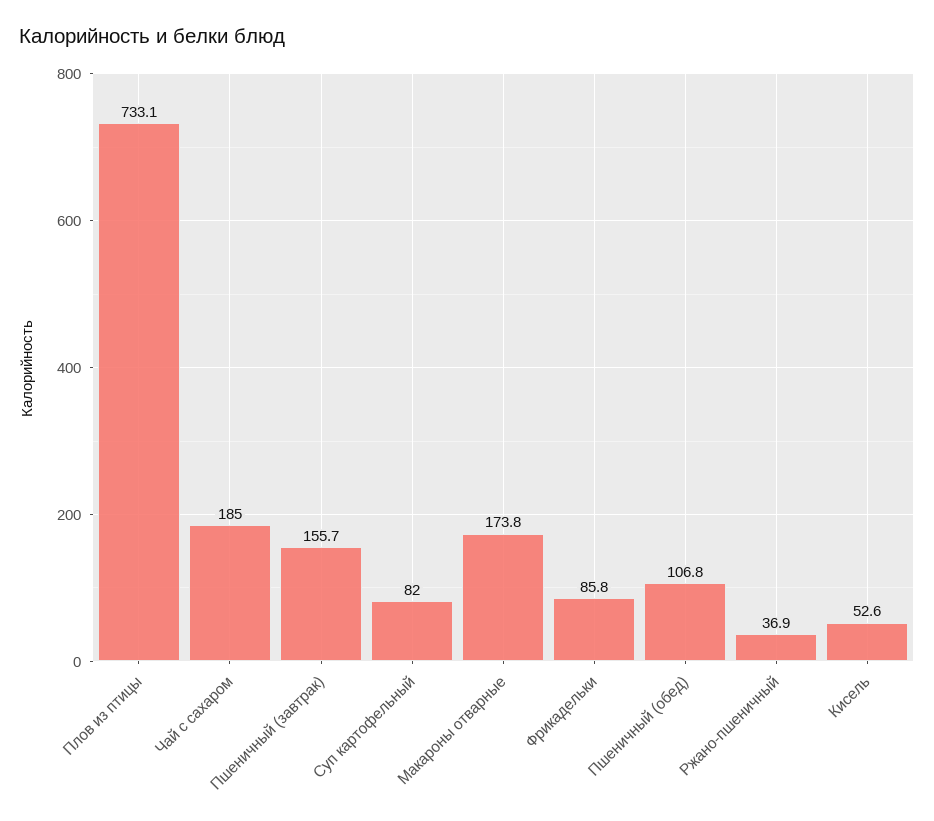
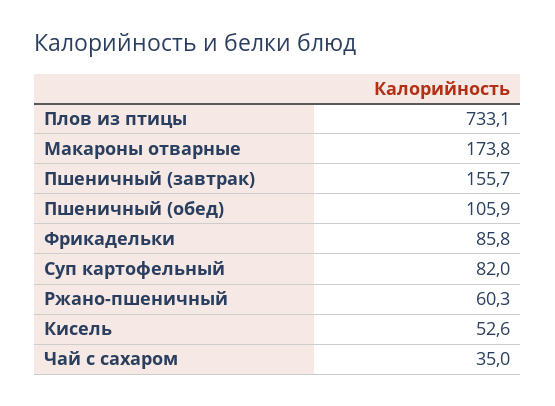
Чай с сахаром: 185 -> 35
Пшеничный (обед): 106.8 -> 105.9
Ржано-пшеничный: 36.9 -> 60.3

